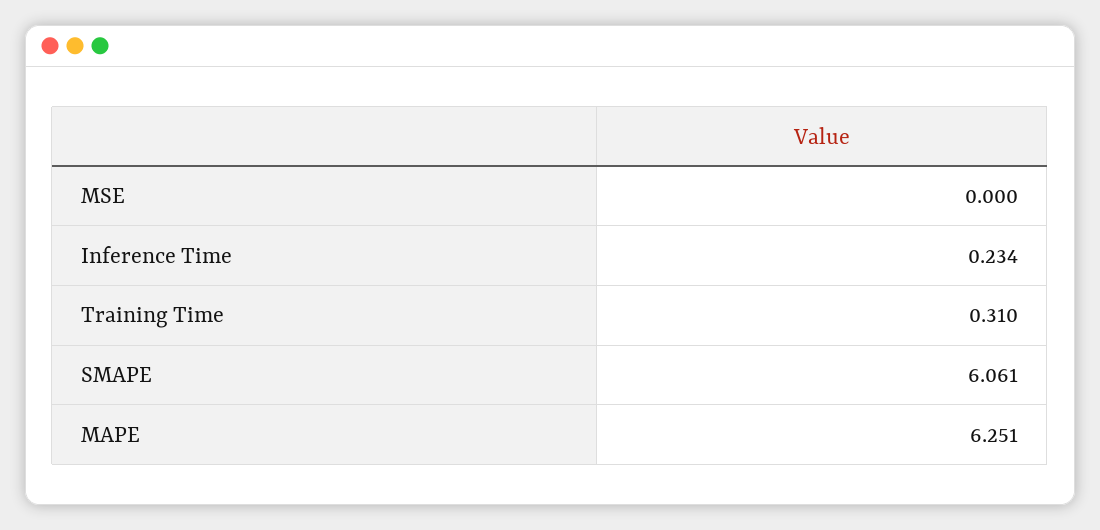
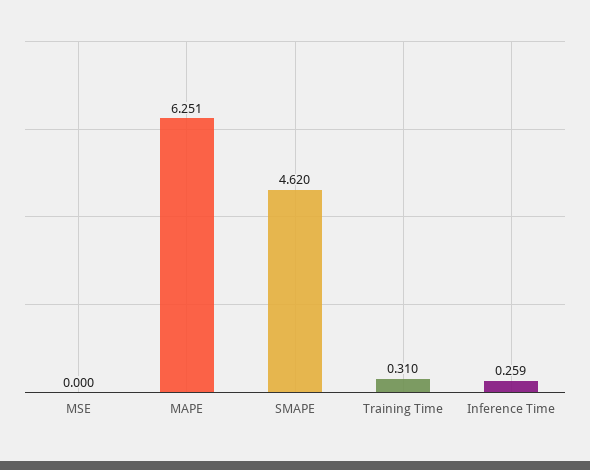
Inference Time: 0.234 -> 0.259
SMAPE: 6.061 -> 4.62

